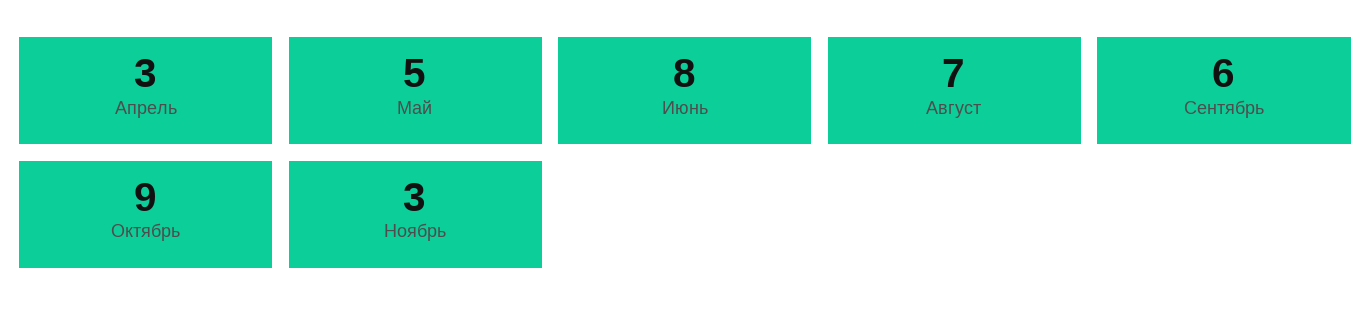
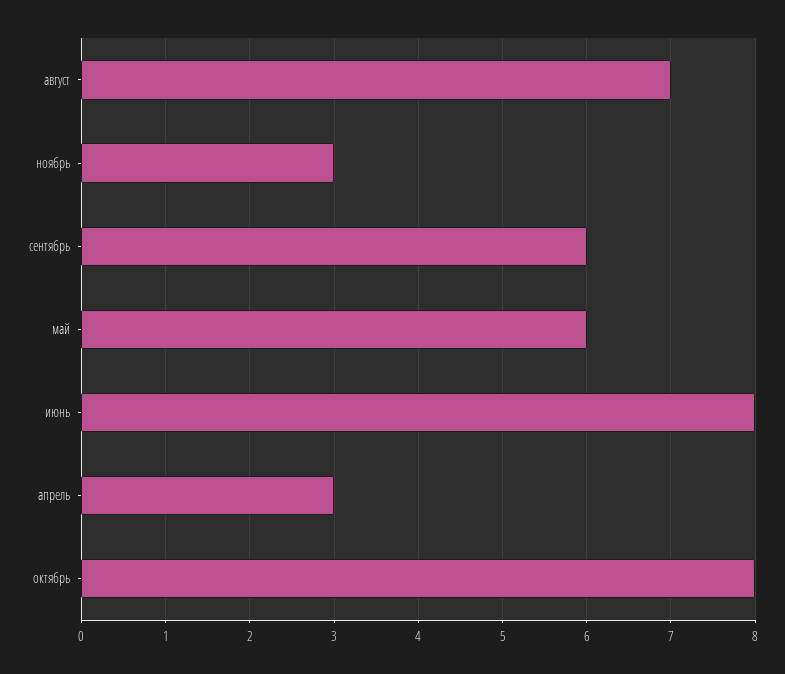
Май: 5 -> 6
Октябрь: 9 -> 8

